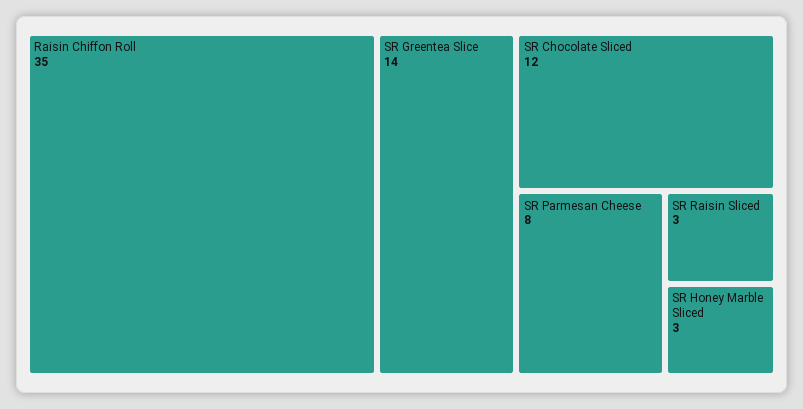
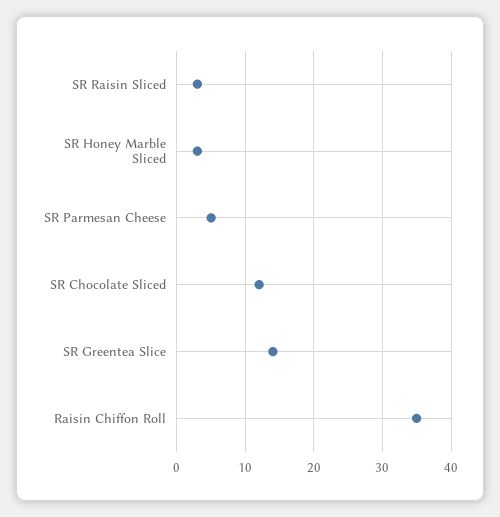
SR Parmesan Cheese: 8 -> 5

